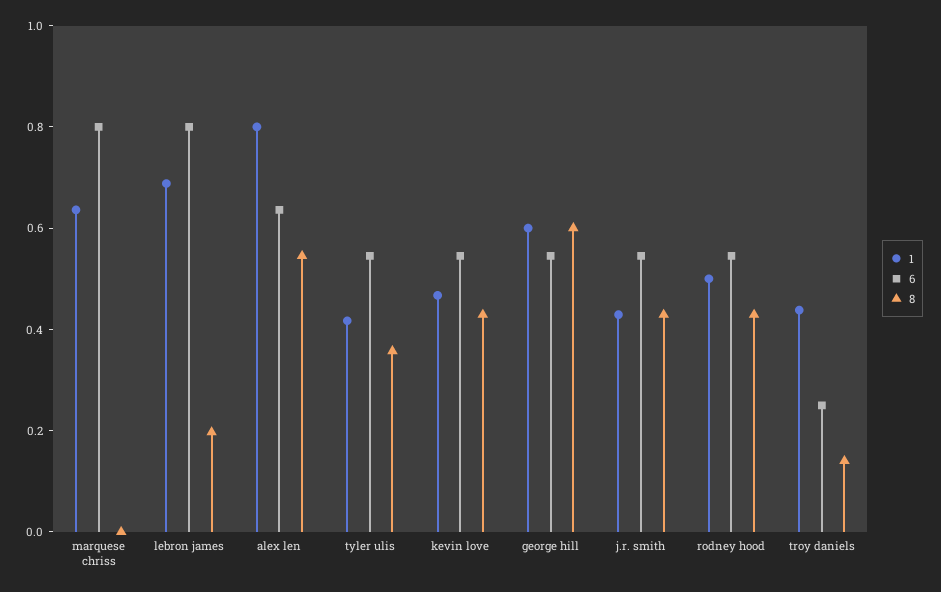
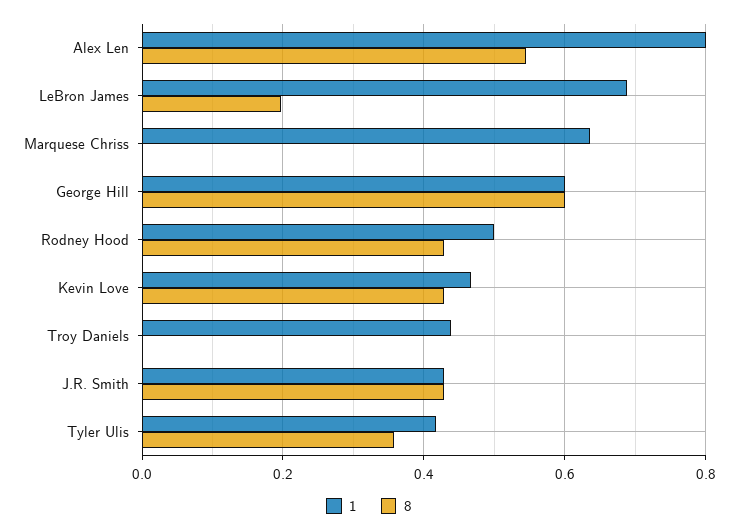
6, marquese chriss: 0.8 -> none
6, lebron james: 0.8 -> none
6, alex len: 0.65 -> none
6, tyler ulis: 0.55 -> none
6, kevin love: 0.55 -> none
6, george hill: 0.55 -> none
6, j.r. smith: 0.55 -> none
6, rodney hood: 0.55 -> none
6, troy daniels: 0.25 -> none
8, troy daniels: 0.15 -> 0

